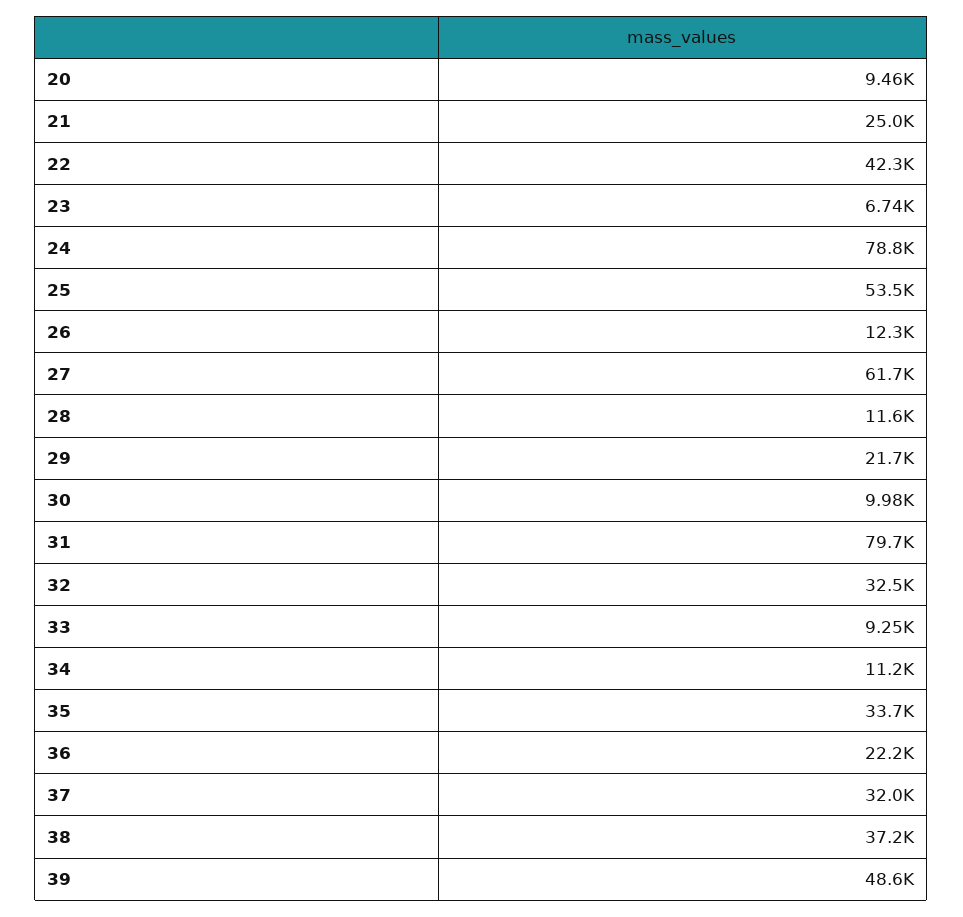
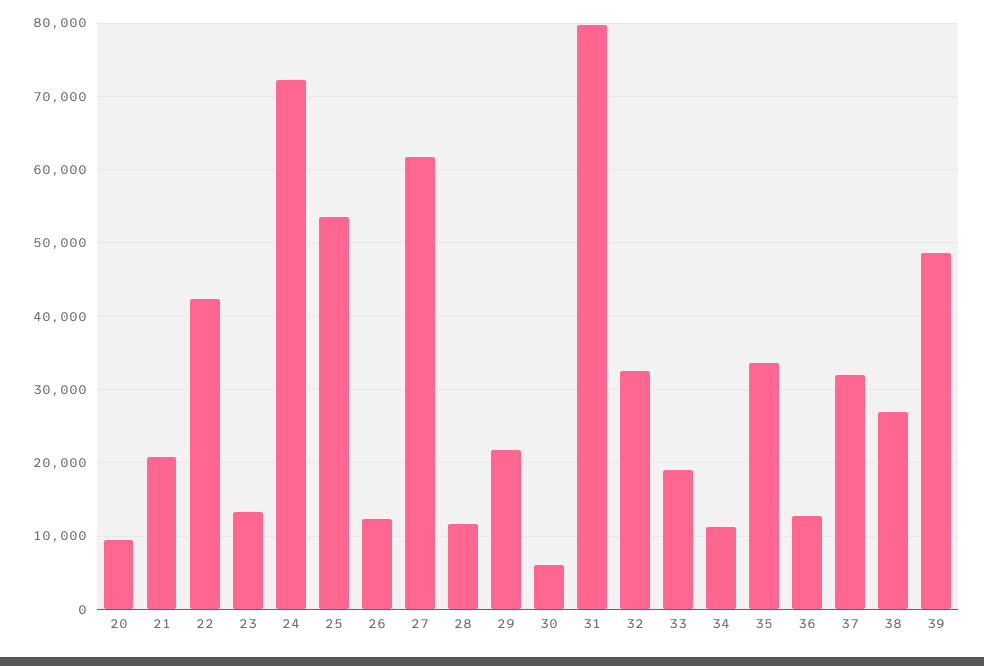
21: 25000 -> 21000
23: 6740 -> 13000
24: 78800 -> 72000
30: 9980 -> 6000
33: 9250 -> 19000
36: 22200 -> 13000
38: 37200 -> 27000

